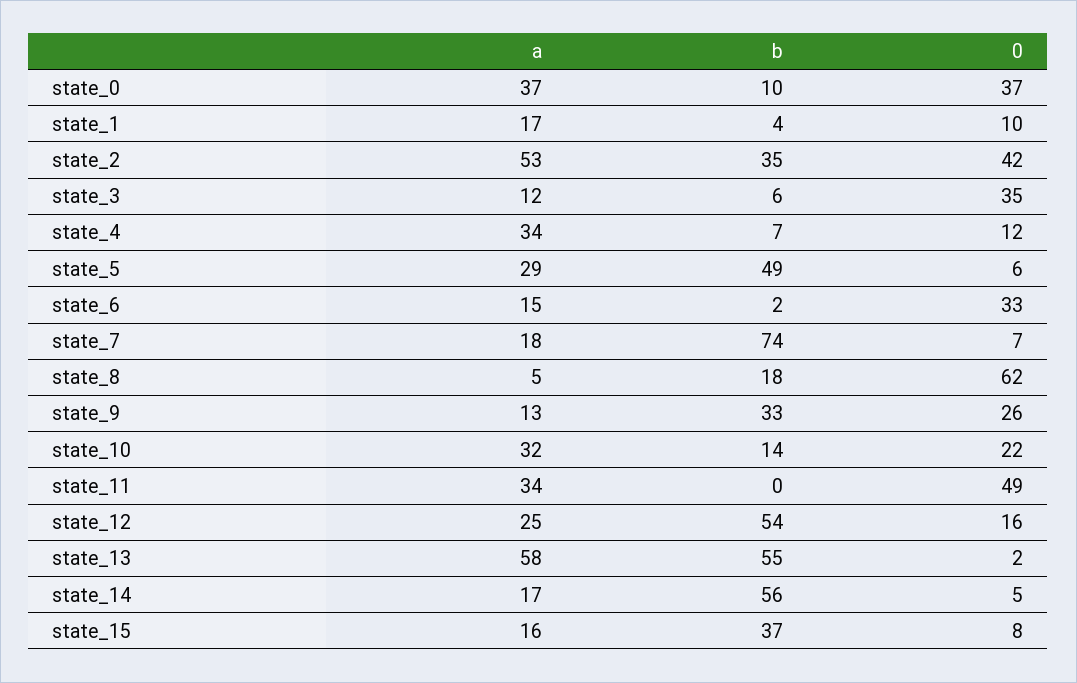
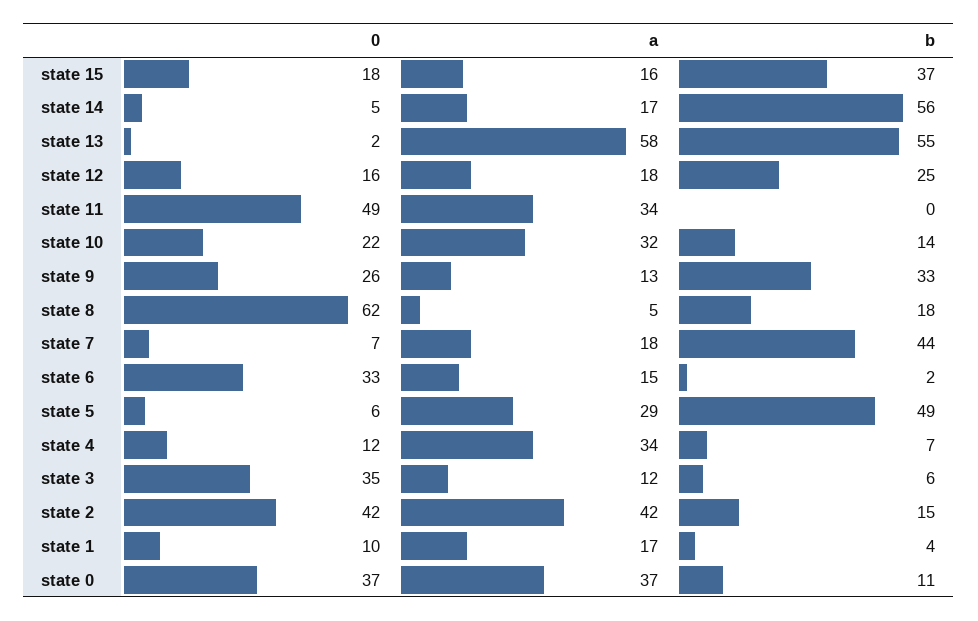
b, state_0: 10 -> 11
a, state_2: 53 -> 42
b, state_2: 35 -> 15
b, state_7: 74 -> 44
a, state_12: 25 -> 18
b, state_12: 54 -> 25
0, state_15: 8 -> 18

